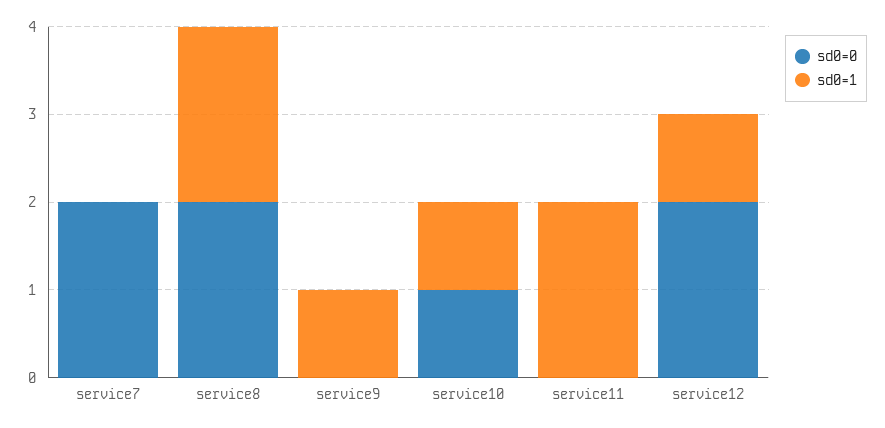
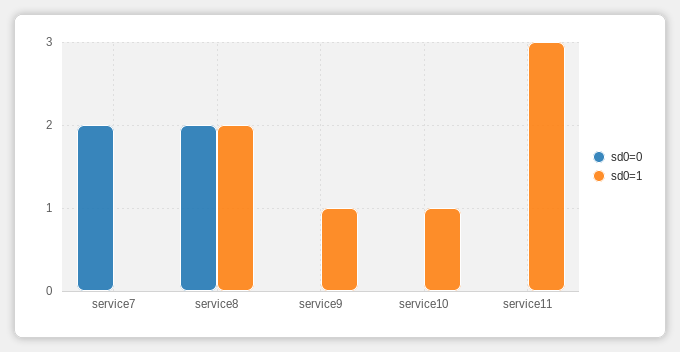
sd0=0, service10: 1 -> 0
sd0=1, service11: 2 -> 3
sd0=0, service12: 2 -> none
sd0=1, service12: 1 -> none

